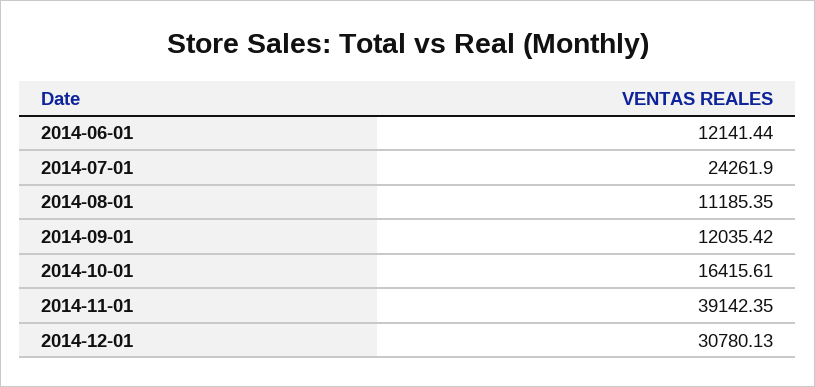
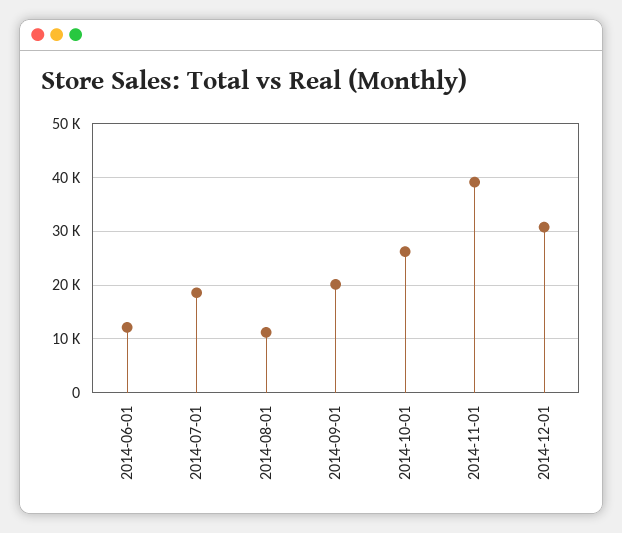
2014-07-01: 24261.9 -> 18000
2014-09-01: 12035.42 -> 20000
2014-10-01: 16415.61 -> 26000

